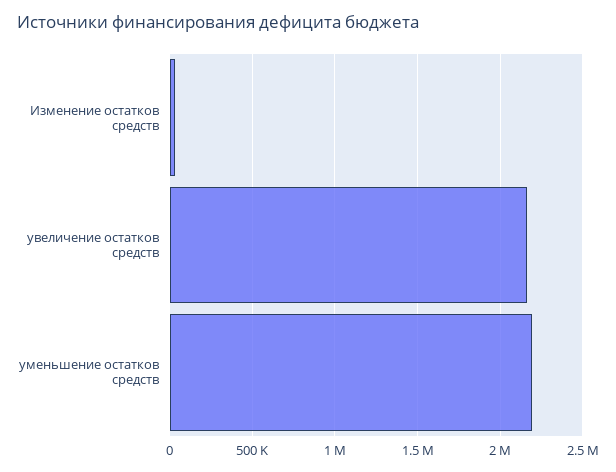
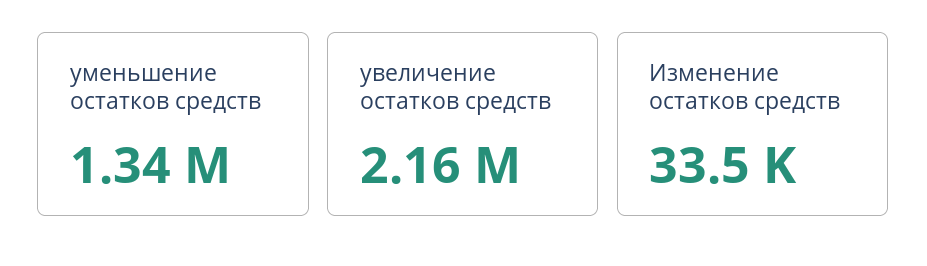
уменьшение остатков средств: 2200000 -> 1340000

